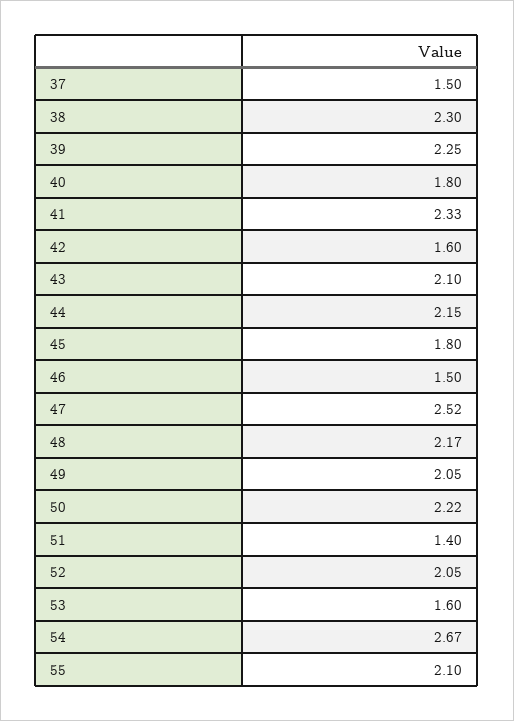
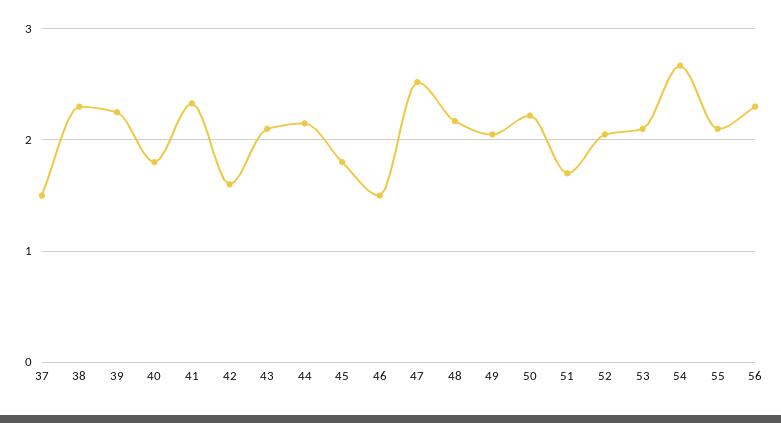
51: 1.4 -> 1.7
53: 1.6 -> 2.1
56: none -> 2.3

